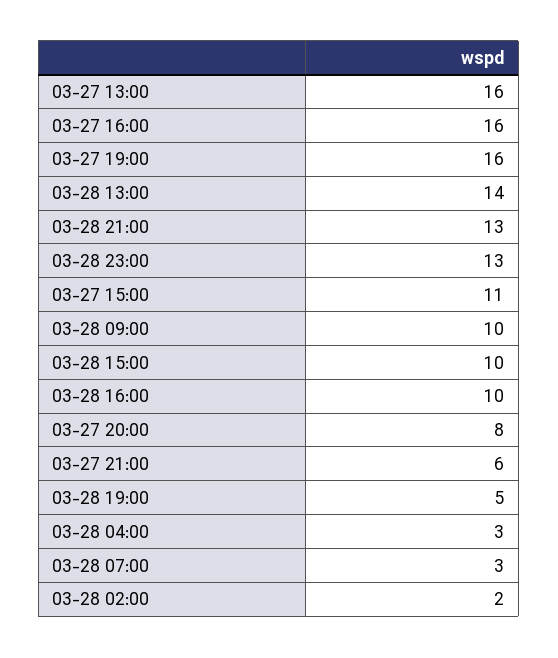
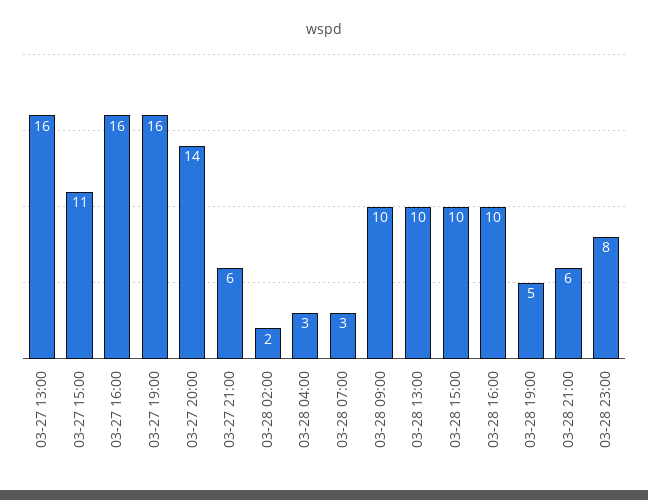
03-28 13:00: 14 -> 10
03-28 21:00: 13 -> 6
03-28 23:00: 13 -> 8
03-27 20:00: 8 -> 14

